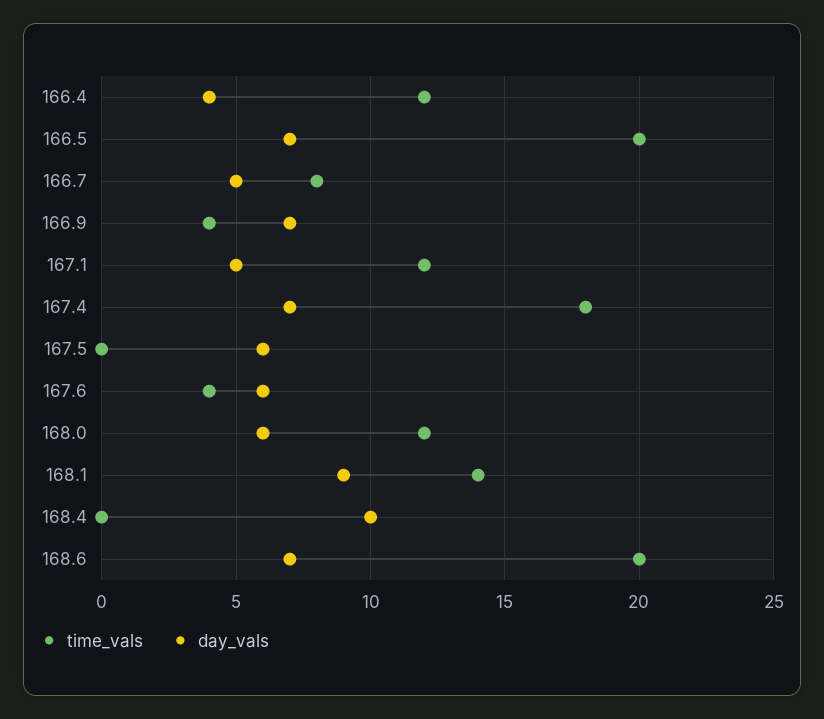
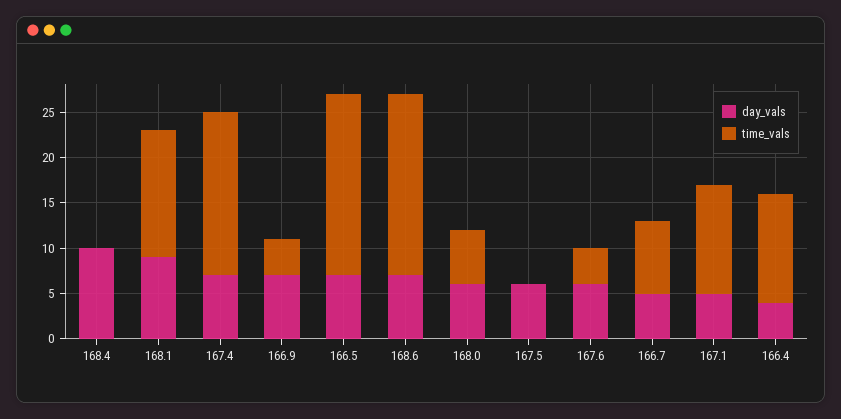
time_vals, 168.0: 12 -> 6

